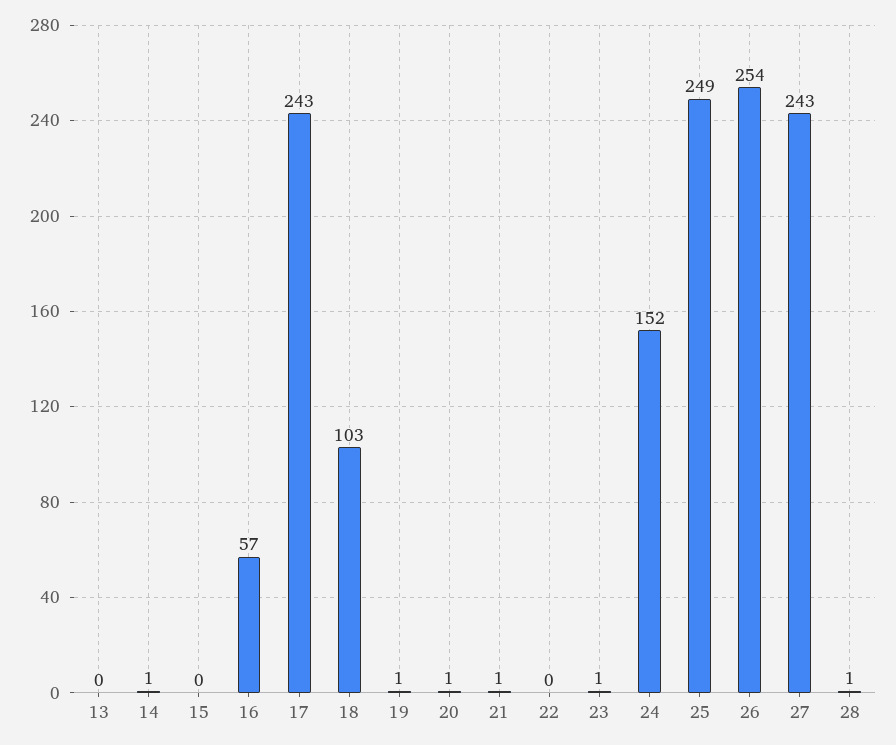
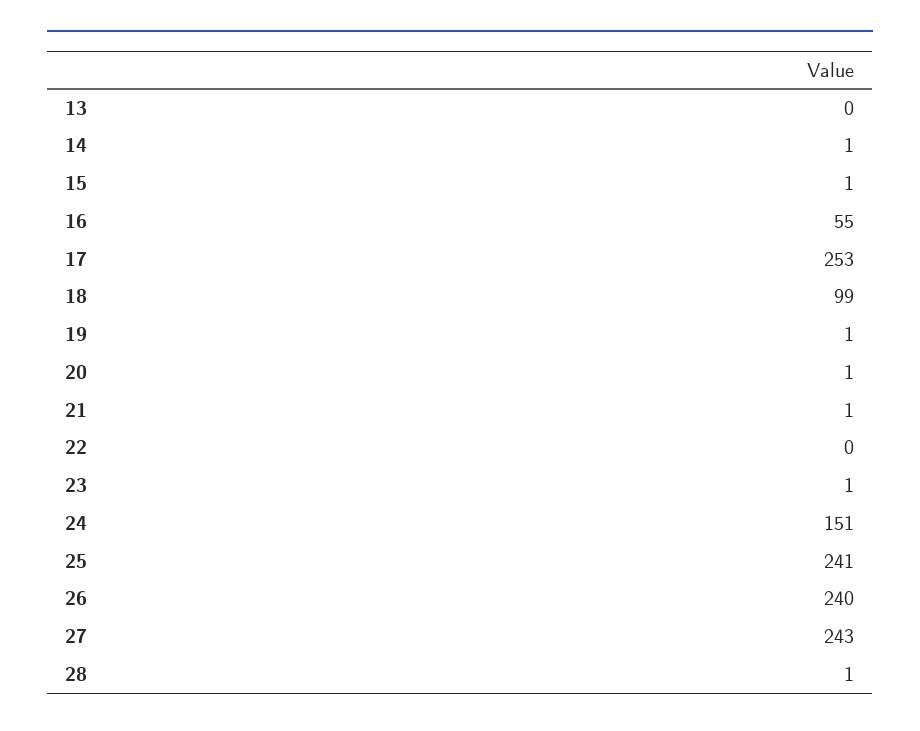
15: 0 -> 1
16: 57 -> 55
17: 243 -> 253
18: 103 -> 99
24: 152 -> 151
25: 249 -> 241
26: 254 -> 240

